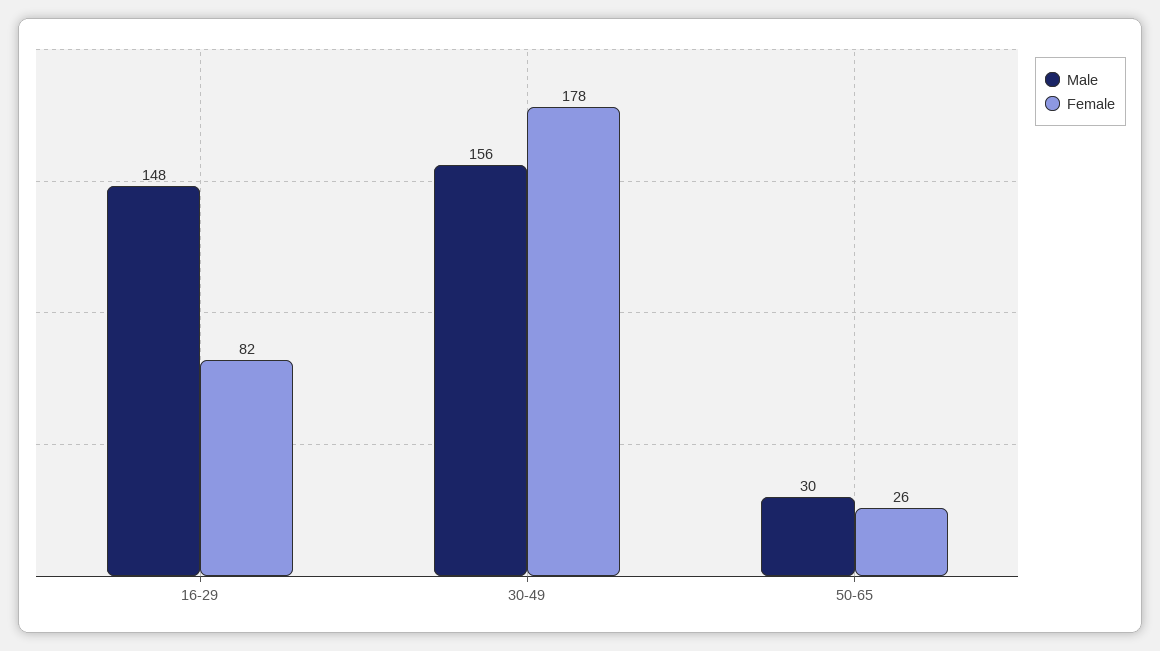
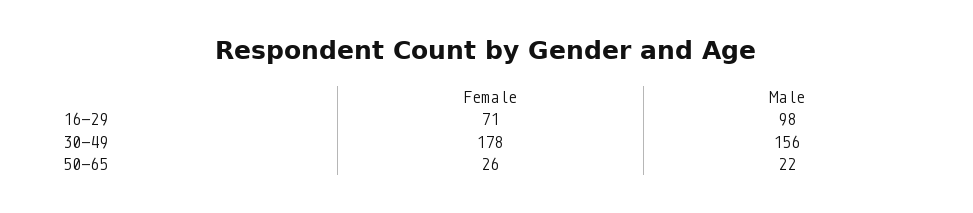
Male, 16-29: 148 -> 98
Female, 16-29: 82 -> 71
Male, 50-65: 30 -> 22

